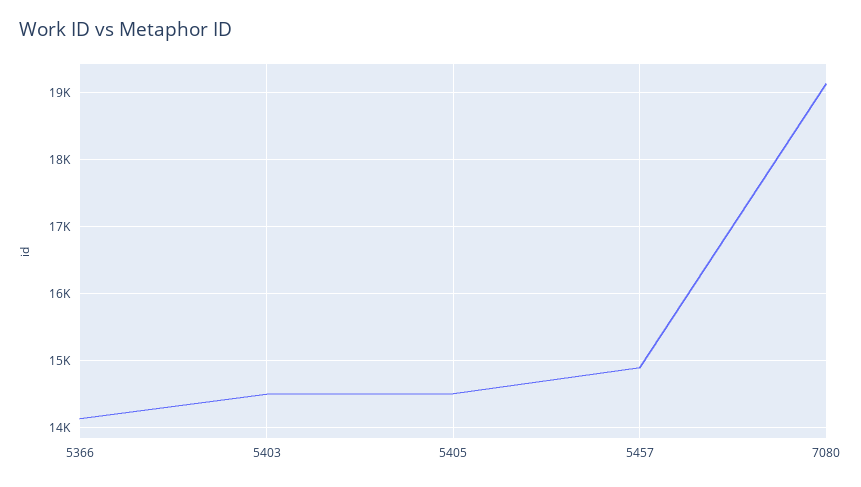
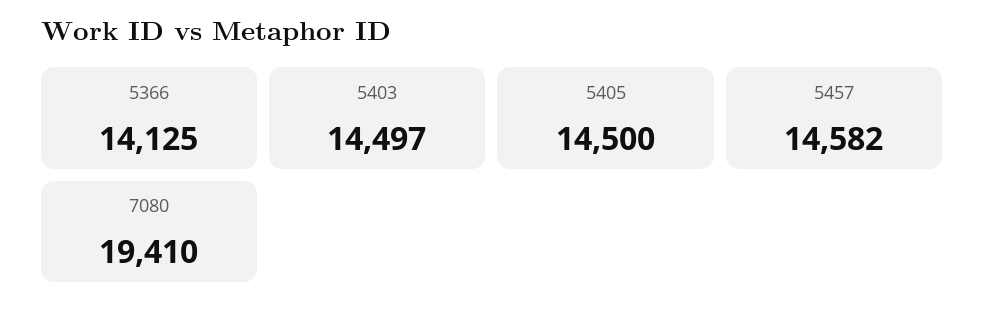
5457: 14900 -> 14582
7080: 19100 -> 19410

